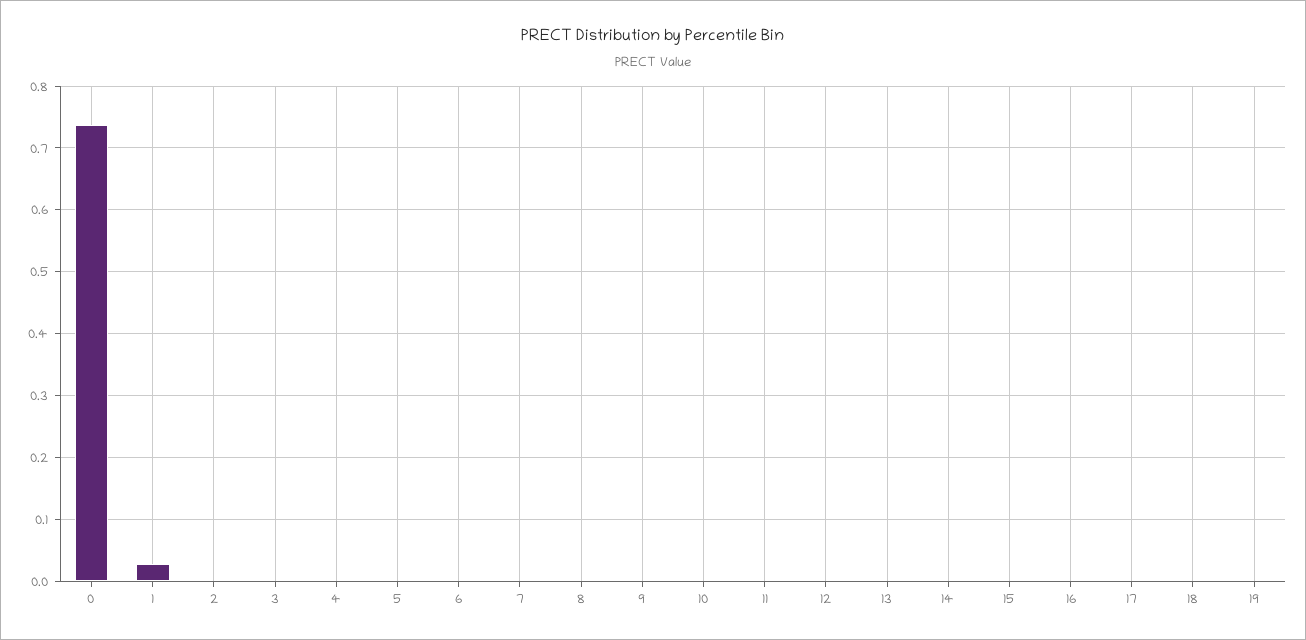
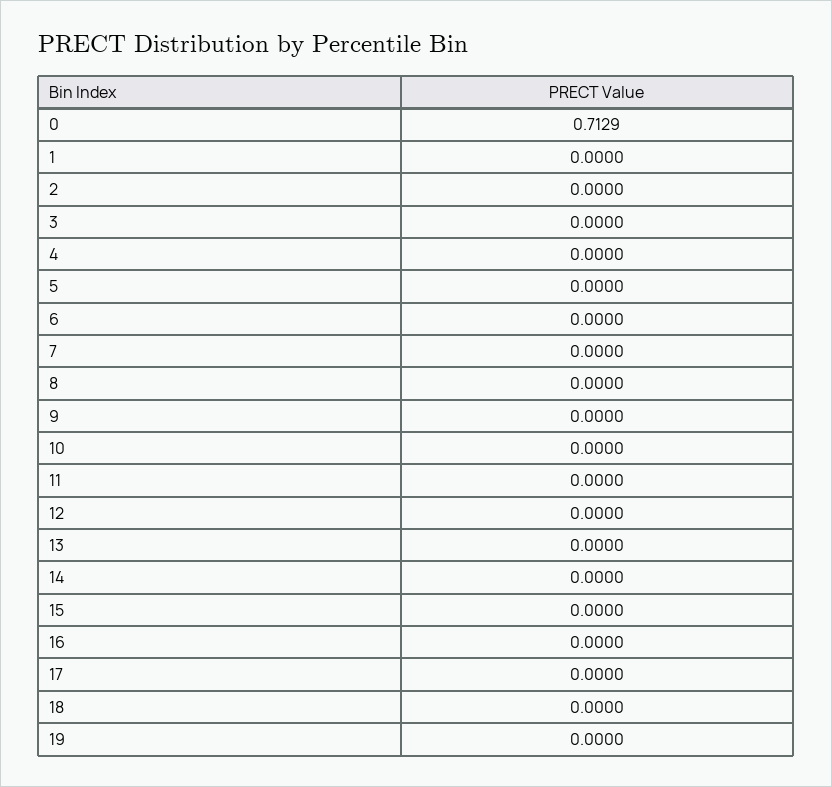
0: 0.74 -> 0.7129
1: 0.03 -> 0

